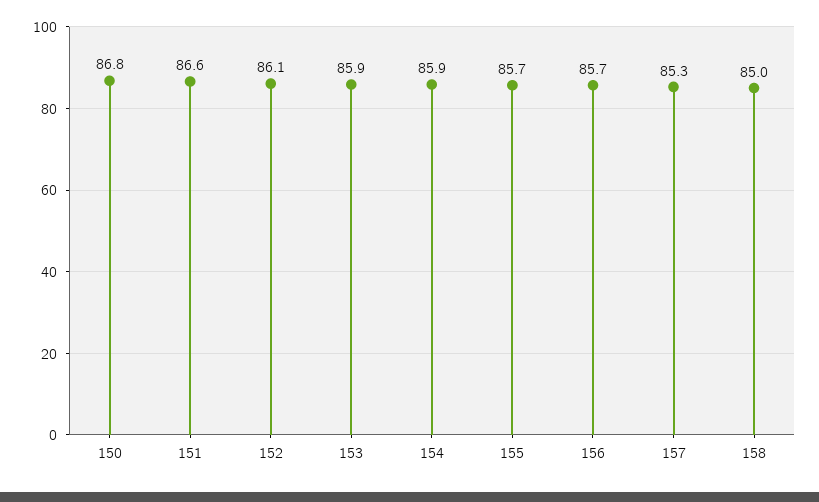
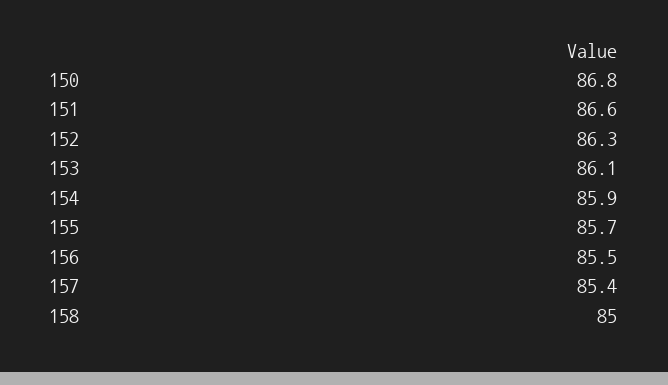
152: 86.1 -> 86.3
153: 85.9 -> 86.1
156: 85.7 -> 85.5
157: 85.3 -> 85.4

